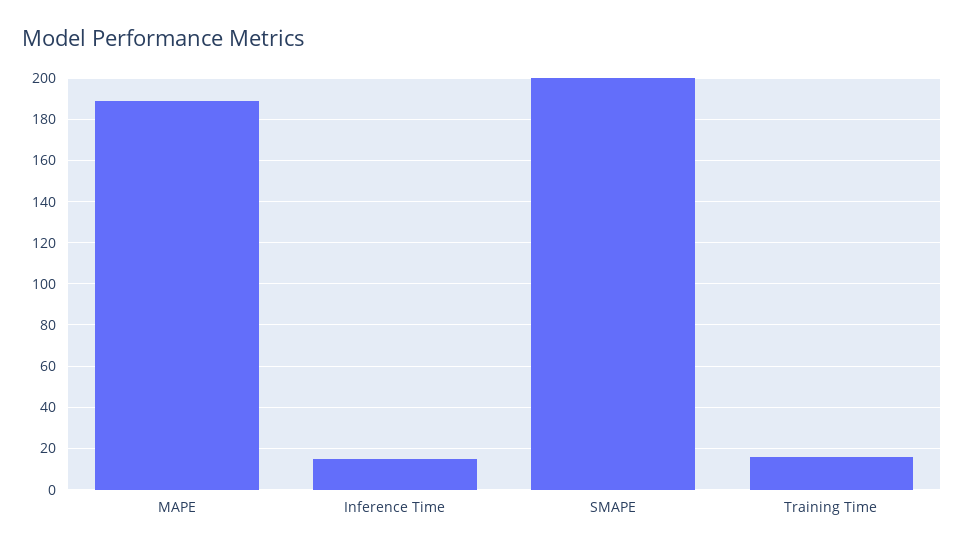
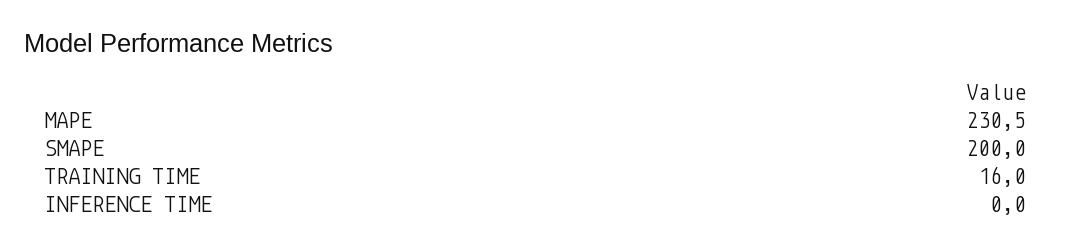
MAPE: 190 -> 230.5
Inference Time: 15 -> 0

